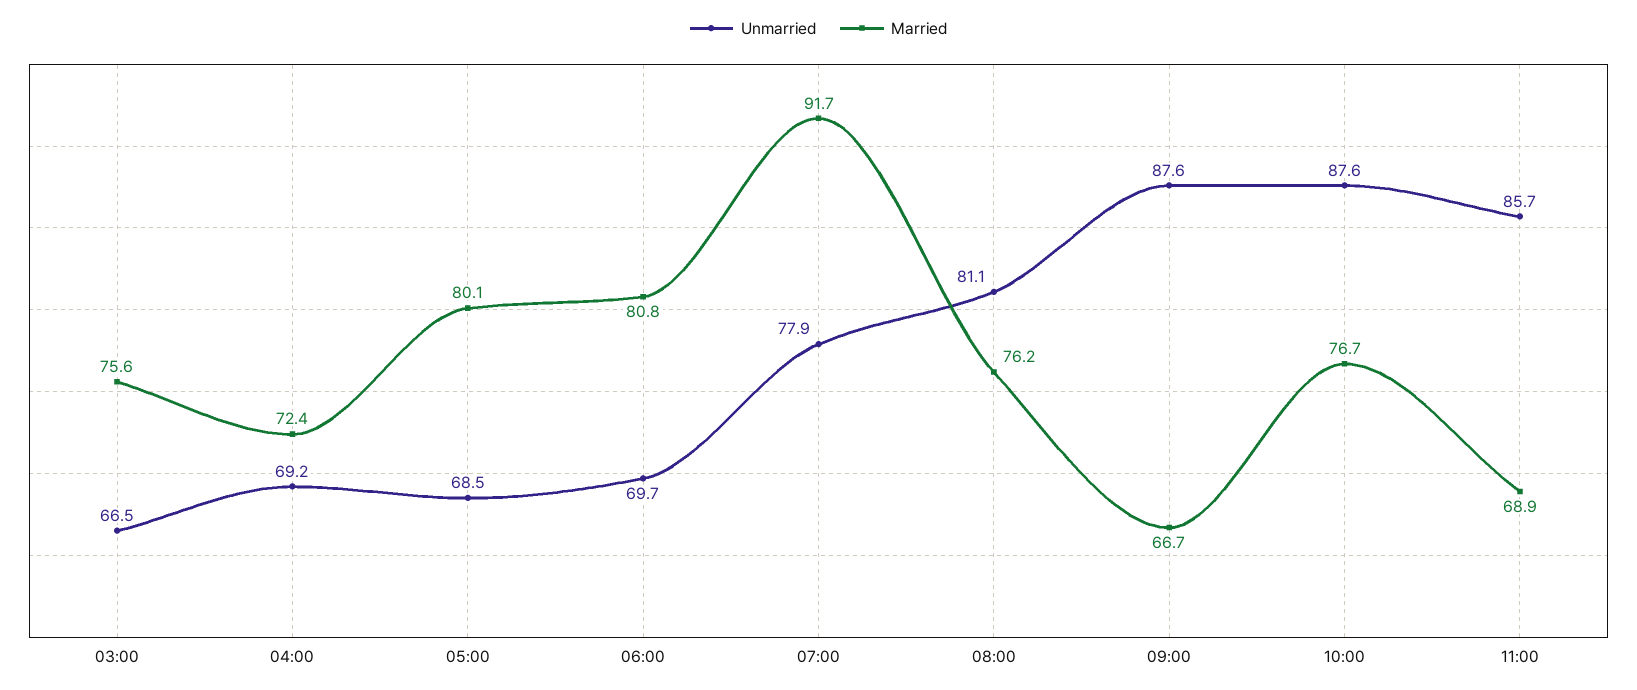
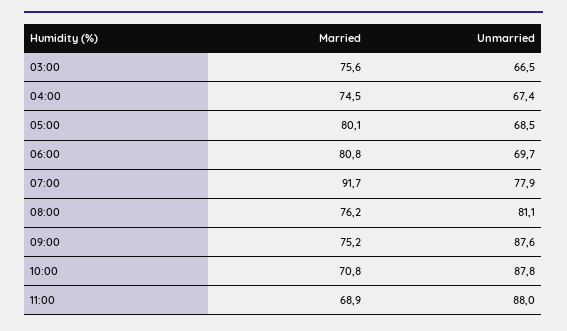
Unmarried, 04:00: 69.2 -> 67.4
Married, 04:00: 72.4 -> 74.5
Married, 09:00: 66.7 -> 75.2
Unmarried, 10:00: 87.6 -> 87.8
Married, 10:00: 76.7 -> 70.8
Unmarried, 11:00: 85.7 -> 88

